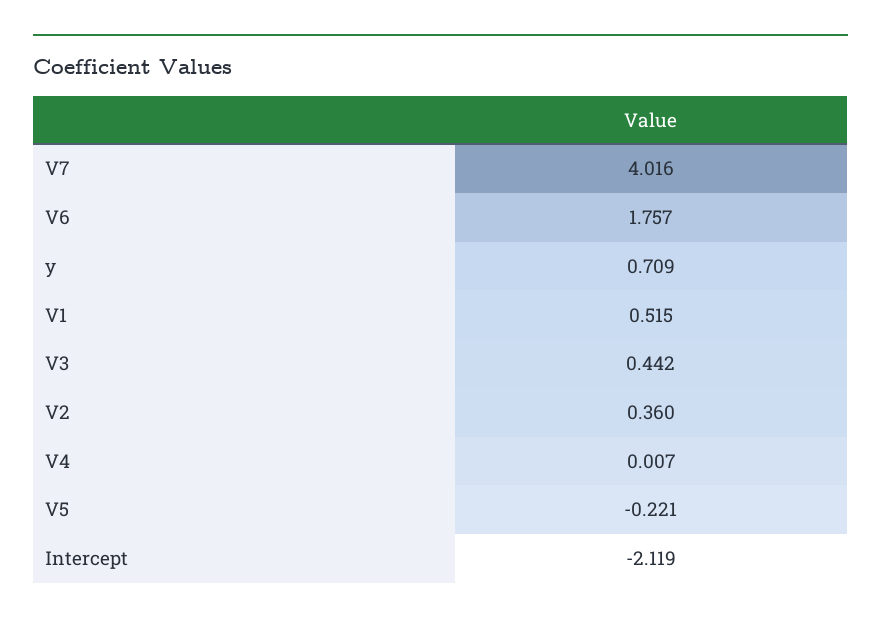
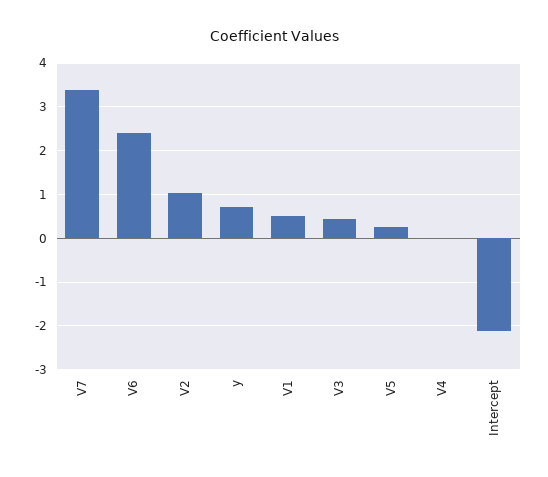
V7: 4.016 -> 3.4
V6: 1.757 -> 2.4
V2: 0.36 -> 1
V5: -0.221 -> 0.2

